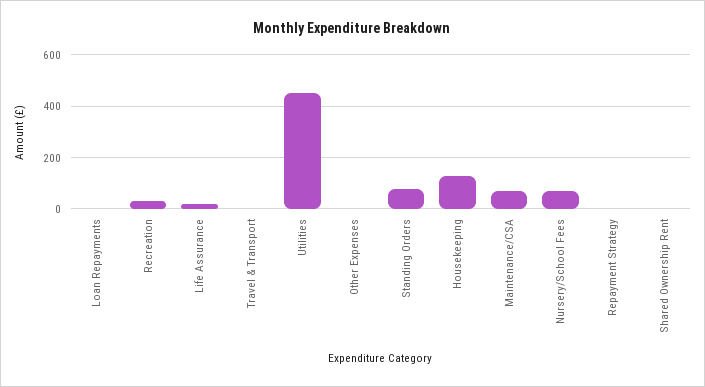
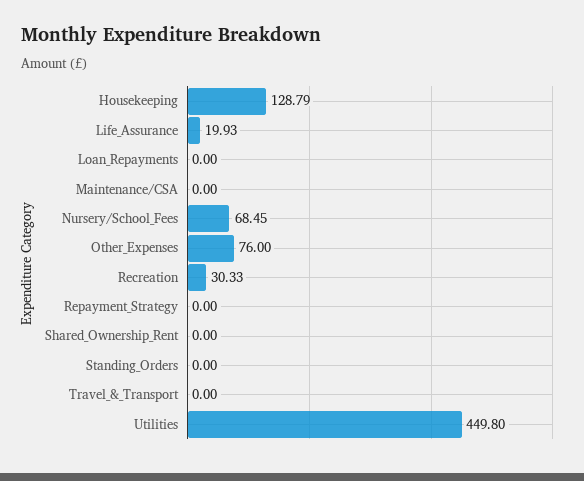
Other Expenses: 0 -> 76
Standing Orders: 75 -> 0
Maintenance/CSA: 75 -> 0

